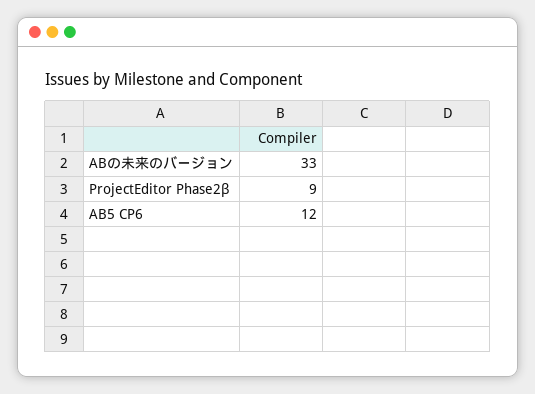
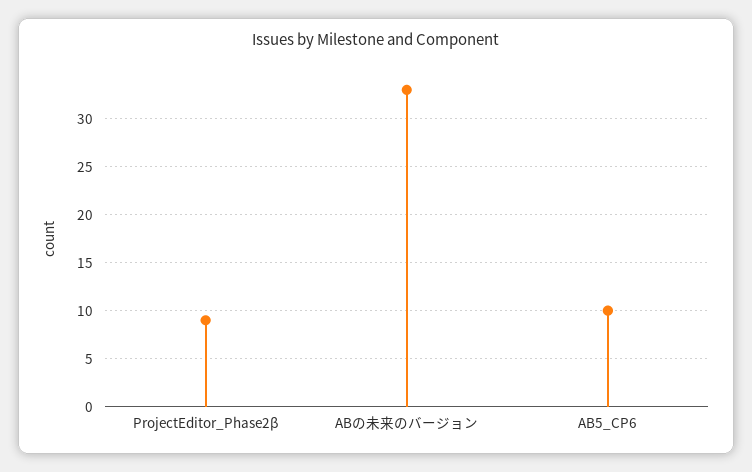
AB5 CP6: 12 -> 10

